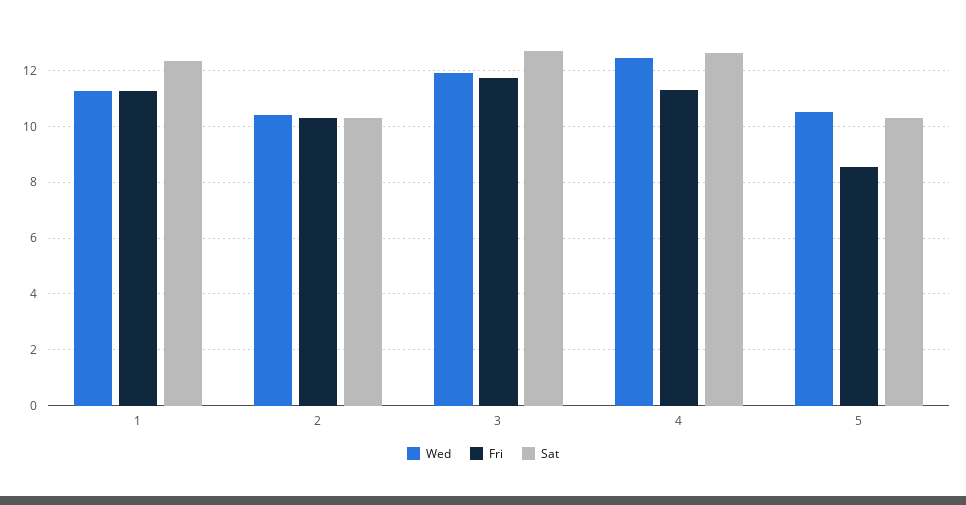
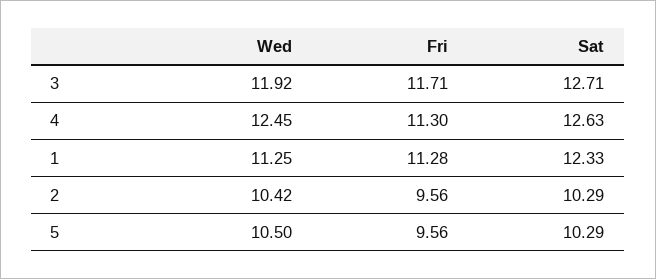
Fri, 2: 10.25 -> 9.56
Fri, 5: 8.5 -> 9.56

